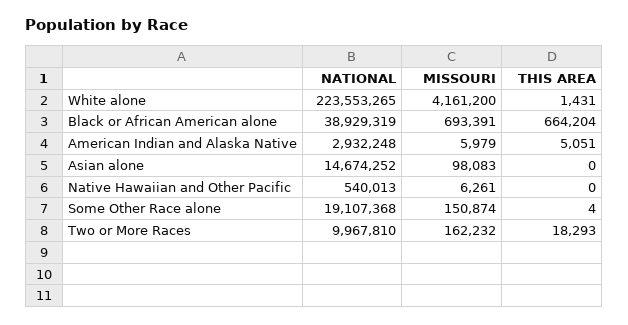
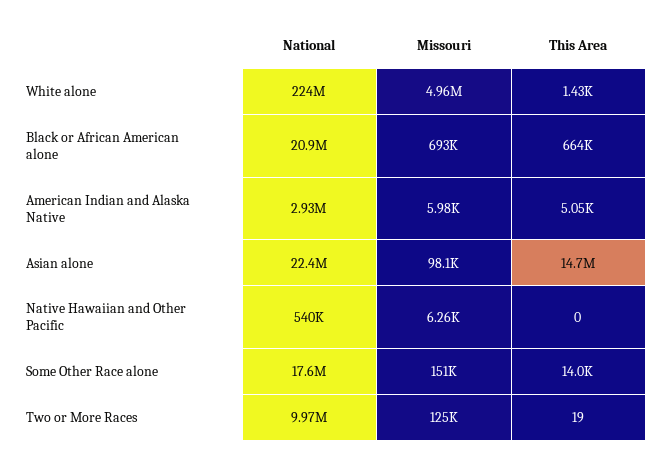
MISSOURI, White alone: 4161200 -> 4960000
NATIONAL, Black or African American alone: 38929319 -> 20900000
NATIONAL, Asian alone: 14674252 -> 22400000
THIS AREA, Asian alone: 0 -> 14700000
NATIONAL, Some Other Race alone: 19107368 -> 17600000
THIS AREA, Some Other Race alone: 4 -> 14000
MISSOURI, Two or More Races: 162232 -> 125000
THIS AREA, Two or More Races: 18293 -> 19

